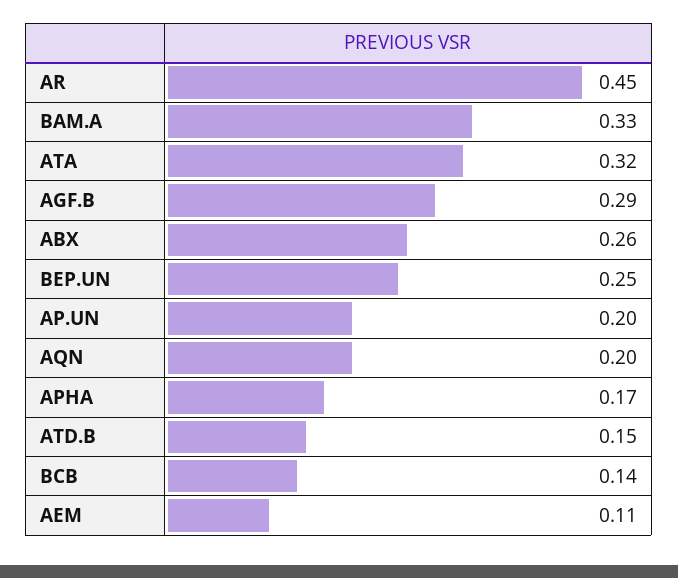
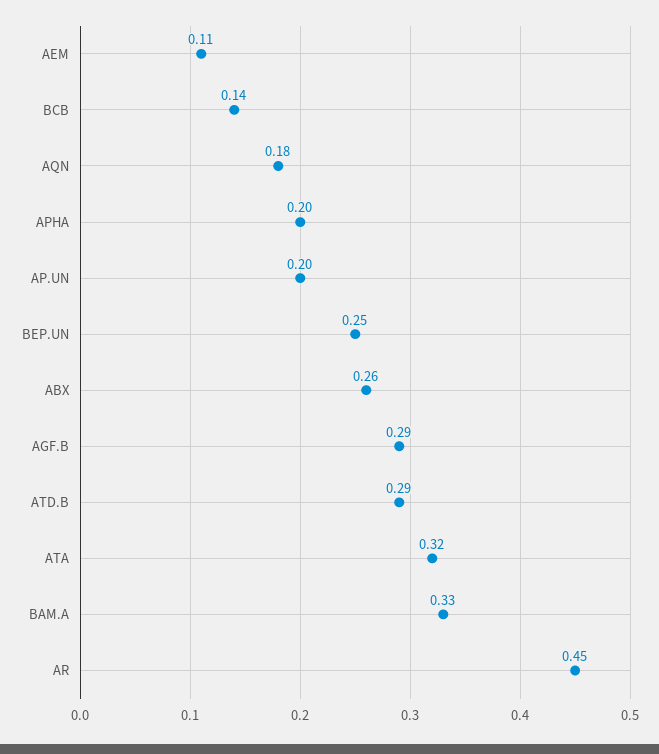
AQN: 0.2 -> 0.18
APHA: 0.17 -> 0.2
ATD.B: 0.15 -> 0.29

